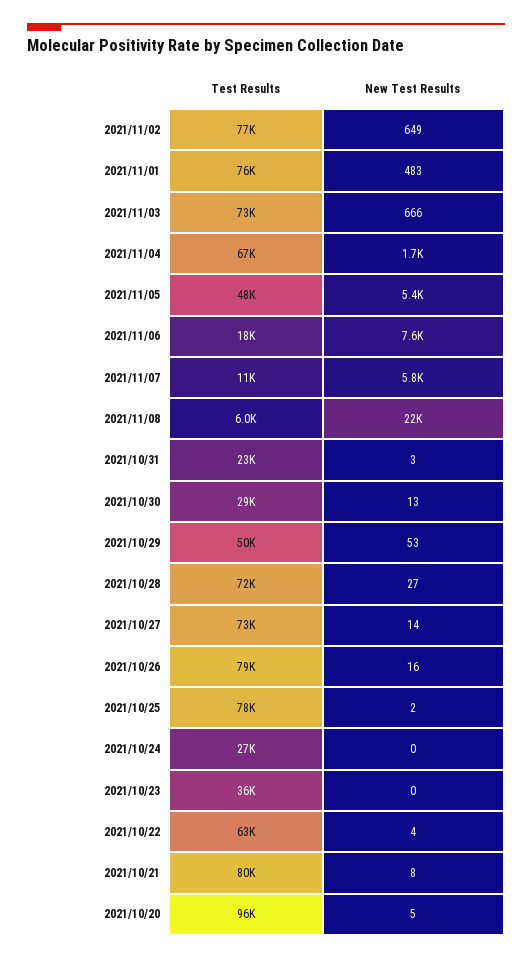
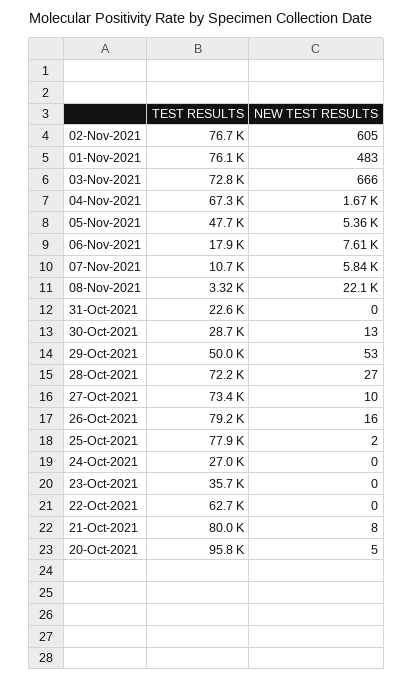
New Test Results, 2021/11/02: 649 -> 605
Test Results, 2021/11/08: 6000 -> 3320
New Test Results, 2021/10/31: 3 -> 0
New Test Results, 2021/10/27: 14 -> 10
New Test Results, 2021/10/22: 4 -> 0

